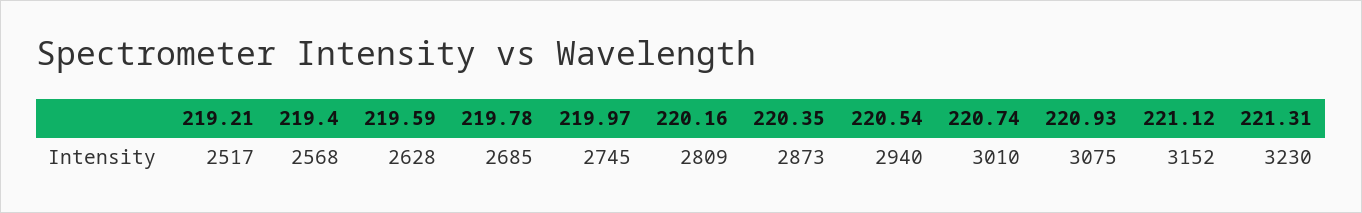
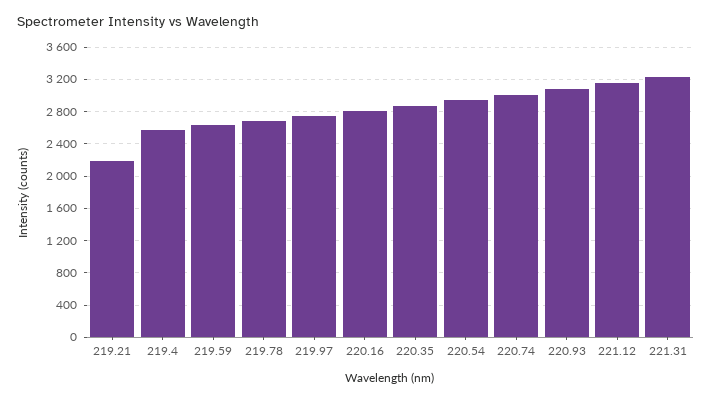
219.21: 2517 -> 2200

